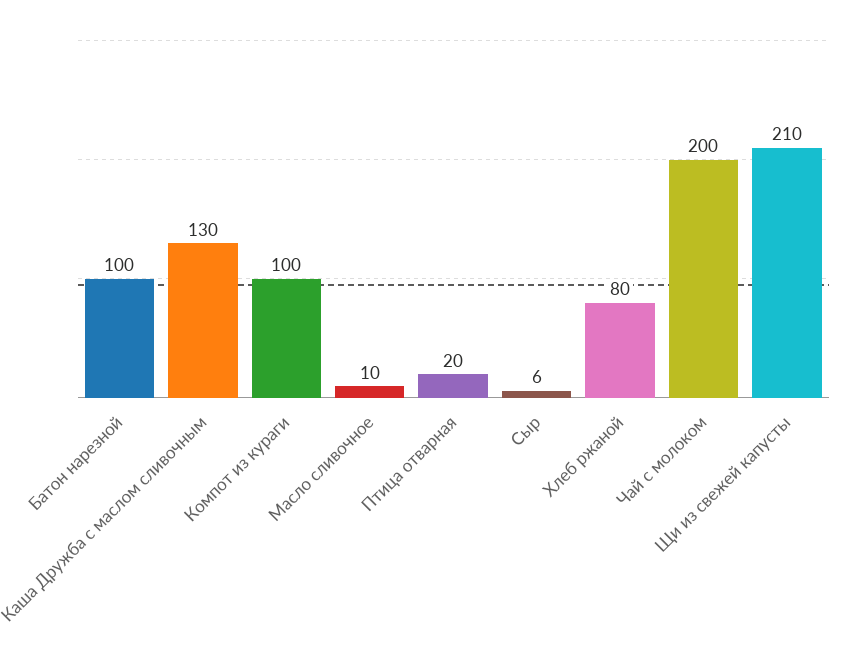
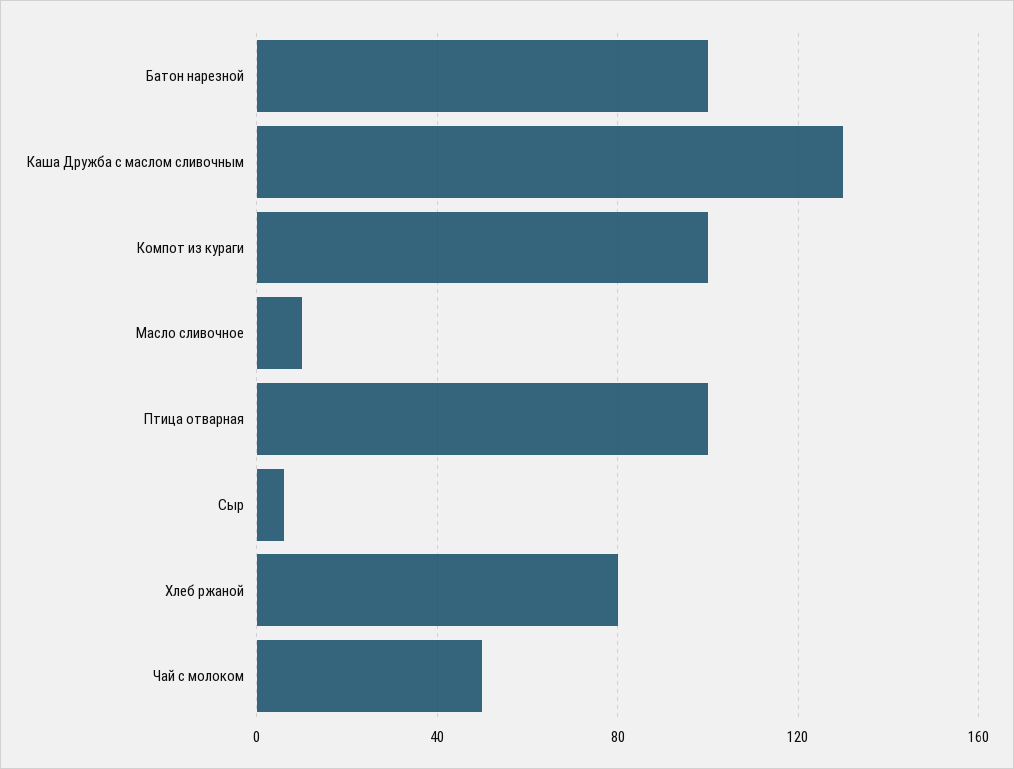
Птица отварная: 20 -> 100
Чай с молоком: 200 -> 50
Щи из свежей капусты: 210 -> none

